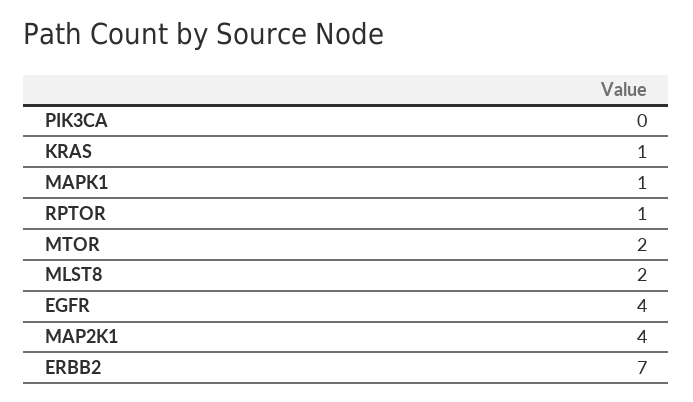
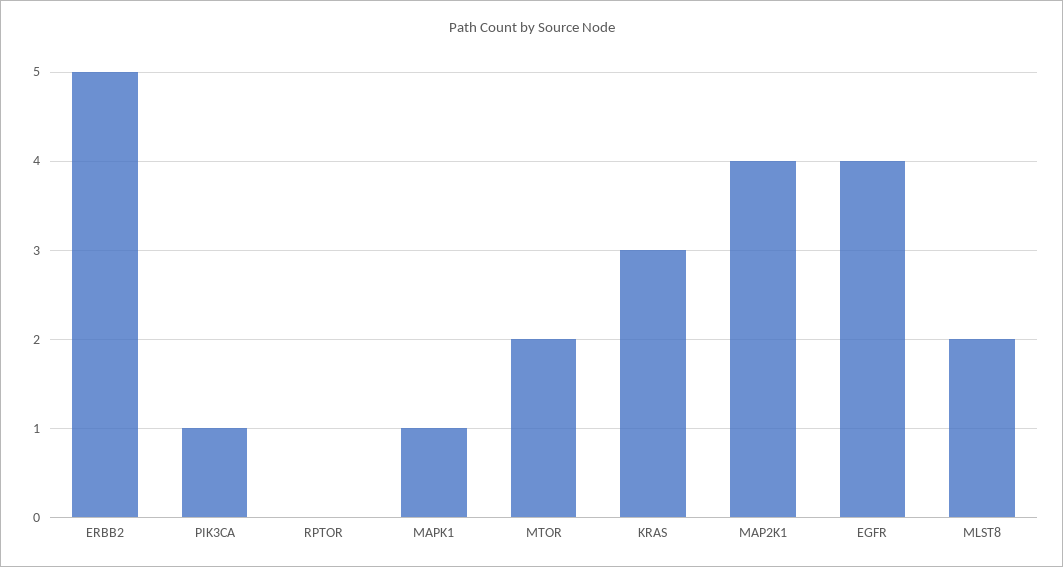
PIK3CA: 0 -> 1
KRAS: 1 -> 3
RPTOR: 1 -> 0
ERBB2: 7 -> 5

